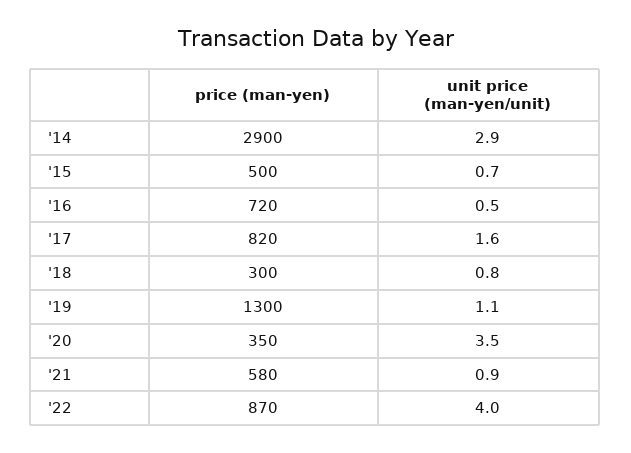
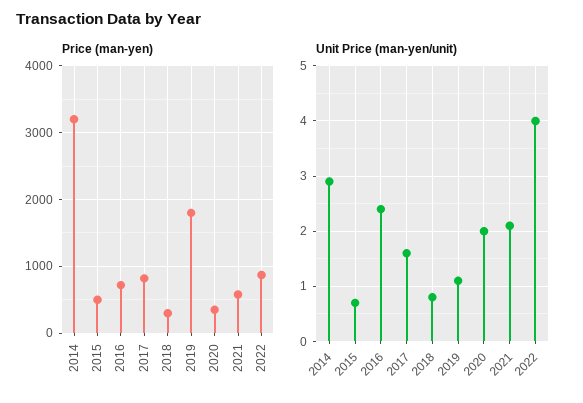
price (man-yen), '14: 2900 -> 3200
unit price (man-yen/unit), '16: 0.5 -> 2.5
price (man-yen), '19: 1300 -> 1800
unit price (man-yen/unit), '20: 3.5 -> 2
unit price (man-yen/unit), '21: 0.9 -> 2

